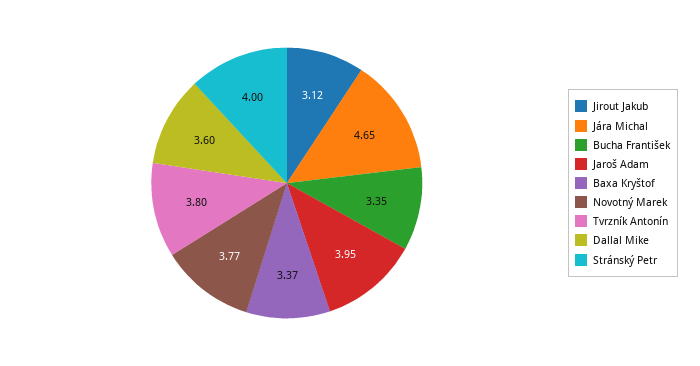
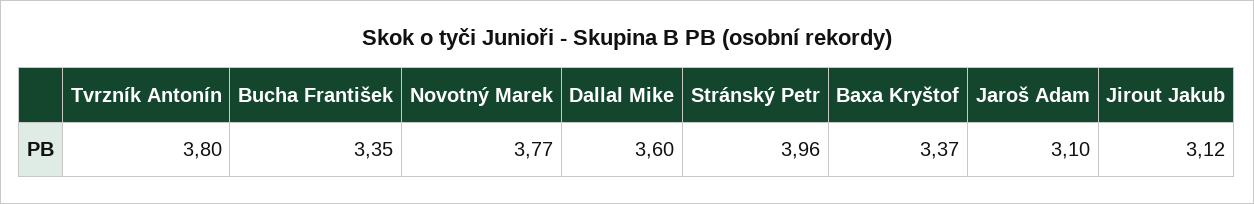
Jára Michal: 4.65 -> none
Jaroš Adam: 3.95 -> 3.1
Stránský Petr: 4 -> 3.96

